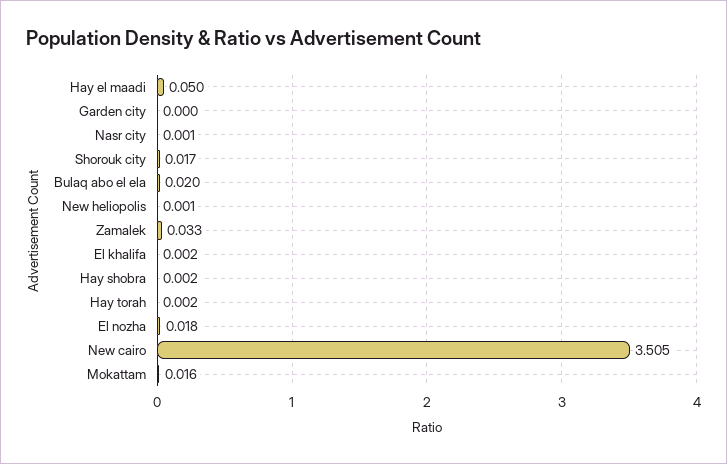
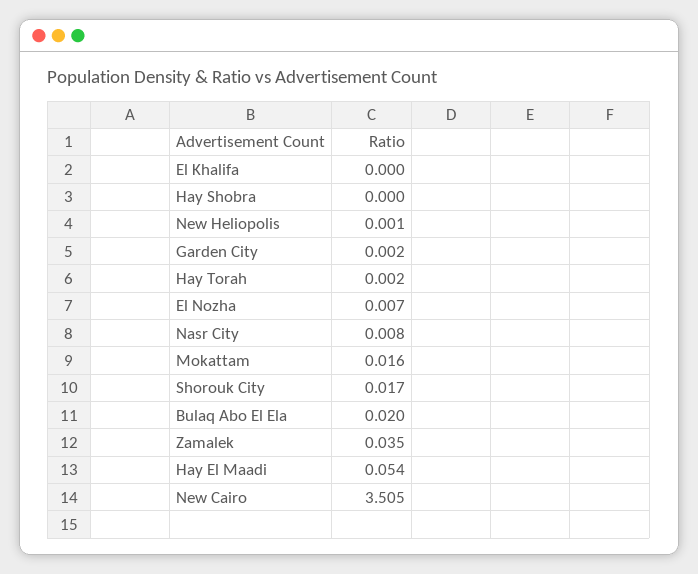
Hay el maadi: 0.05 -> 0.054
Garden city: 0 -> 0.002
Nasr city: 0.001 -> 0.008
Zamalek: 0.033 -> 0.035
El khalifa: 0.002 -> 0
Hay shobra: 0.002 -> 0
El nozha: 0.018 -> 0.007

